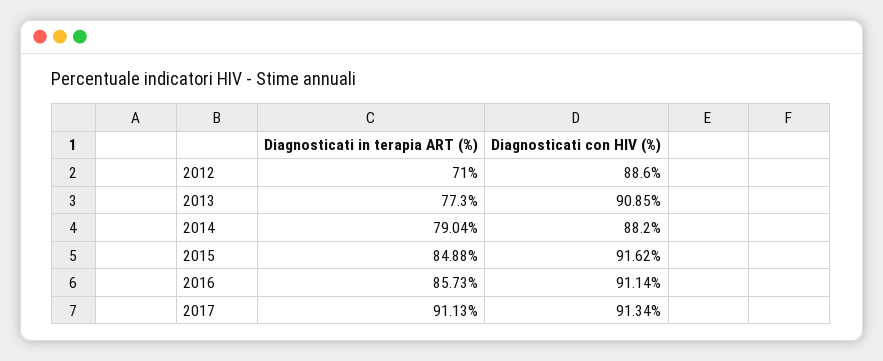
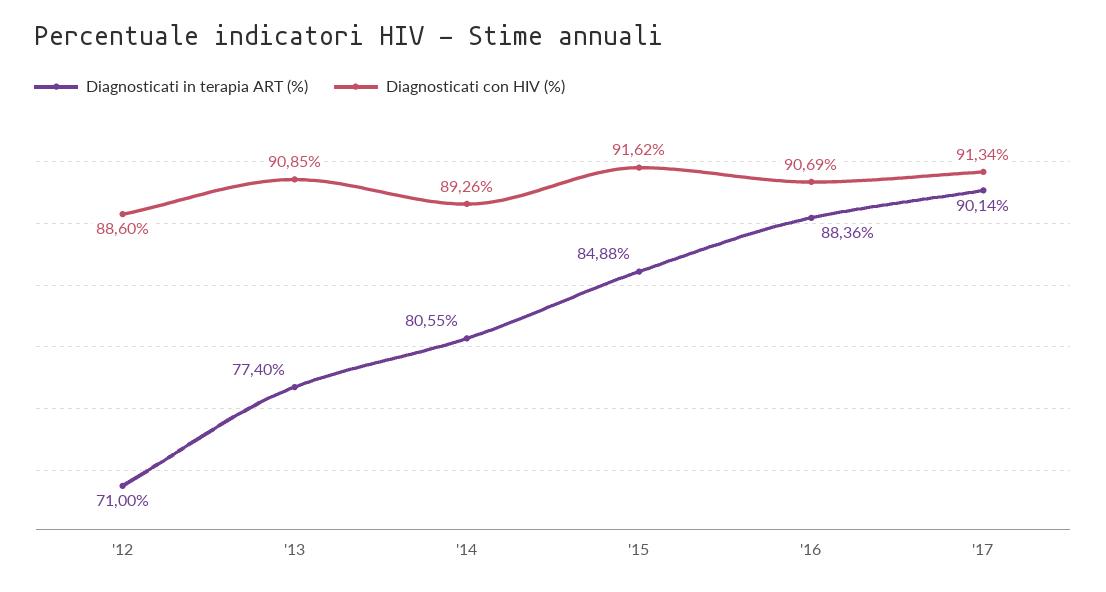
Diagnosticati in terapia ART (%), 2013: 77.3 -> 77.4
Diagnosticati in terapia ART (%), 2014: 79.04 -> 80.55
Diagnosticati con HIV (%), 2014: 88.2 -> 89.26
Diagnosticati in terapia ART (%), 2016: 85.73 -> 88.36
Diagnosticati con HIV (%), 2016: 91.14 -> 90.69
Diagnosticati in terapia ART (%), 2017: 91.13 -> 90.14

